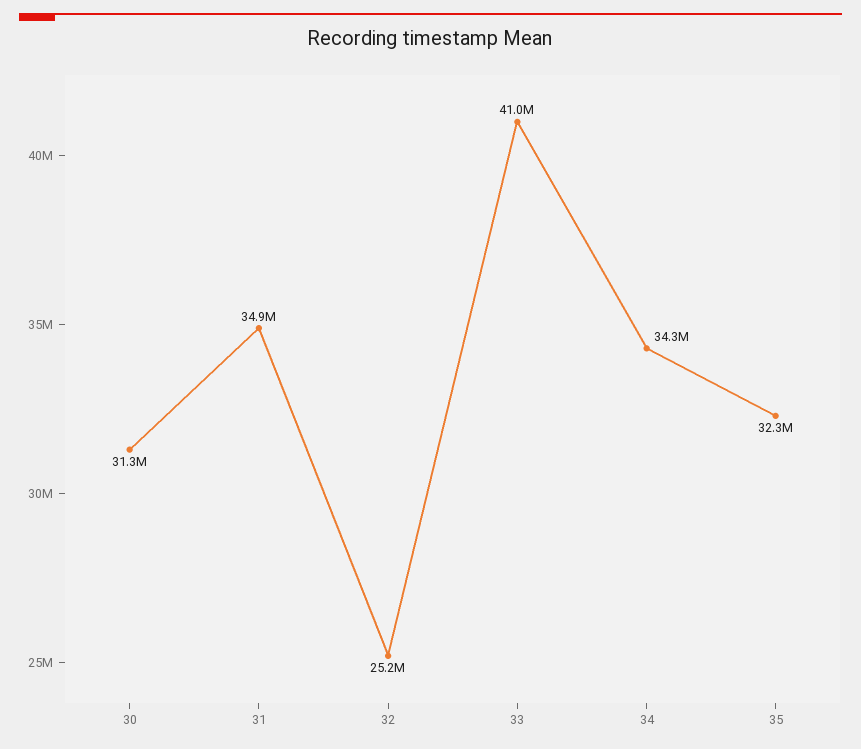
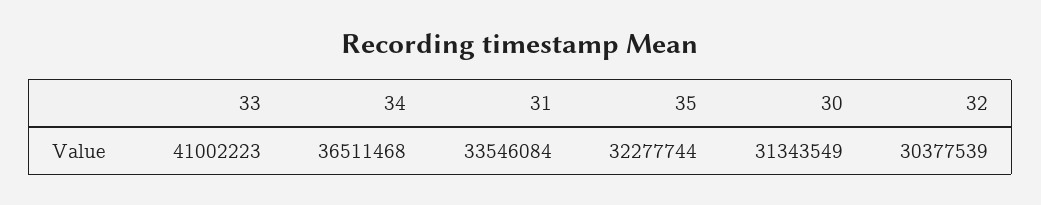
31: 34900000 -> 33546084
32: 25200000 -> 30377539
34: 34300000 -> 36511468

